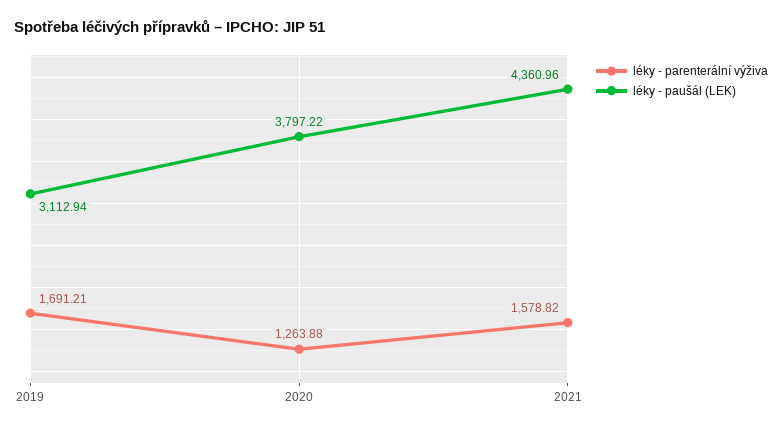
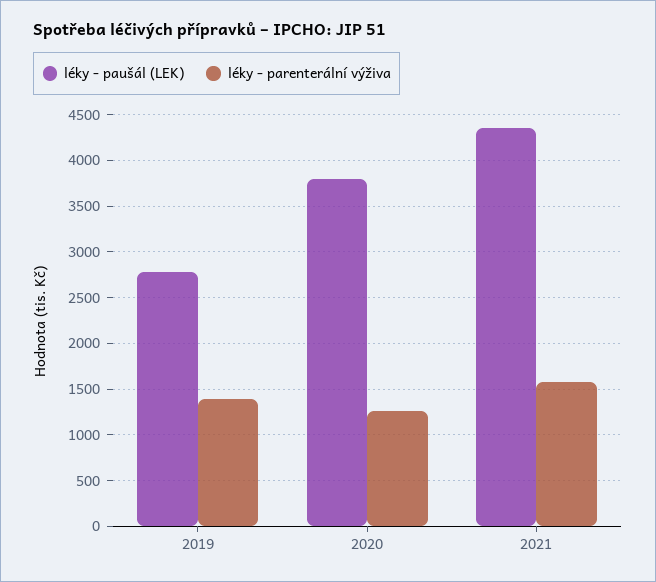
léky - parenterální výživa, 2019: 1691.21 -> 1400
léky - paušál (LEK), 2019: 3112.94 -> 2800

